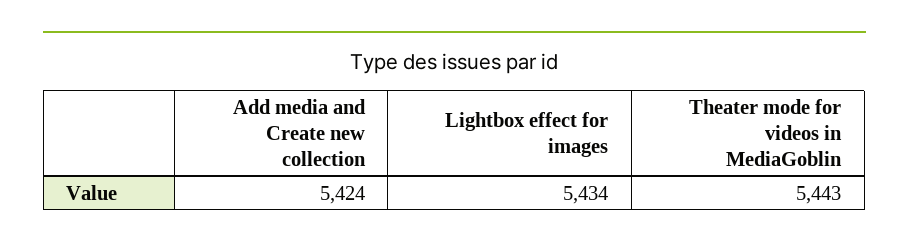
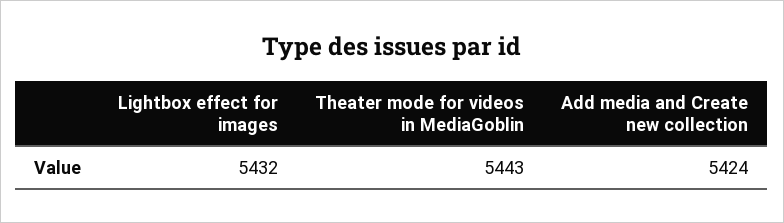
Lightbox effect for images: 5434 -> 5432

